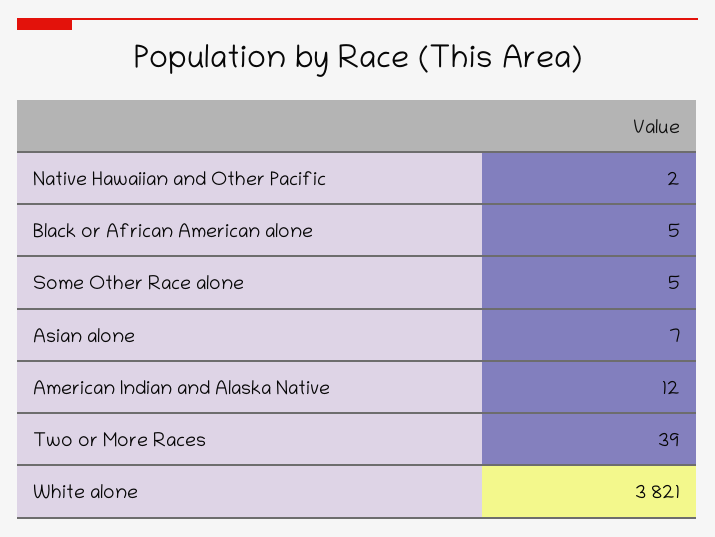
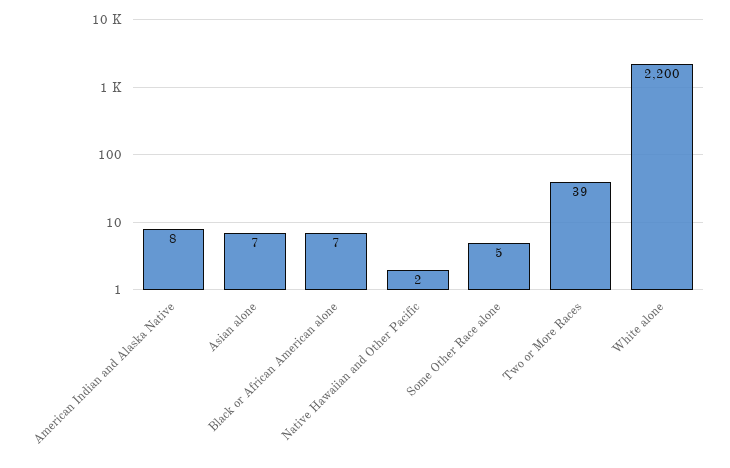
Black or African American alone: 5 -> 7
American Indian and Alaska Native: 12 -> 8
White alone: 3821 -> 2200

